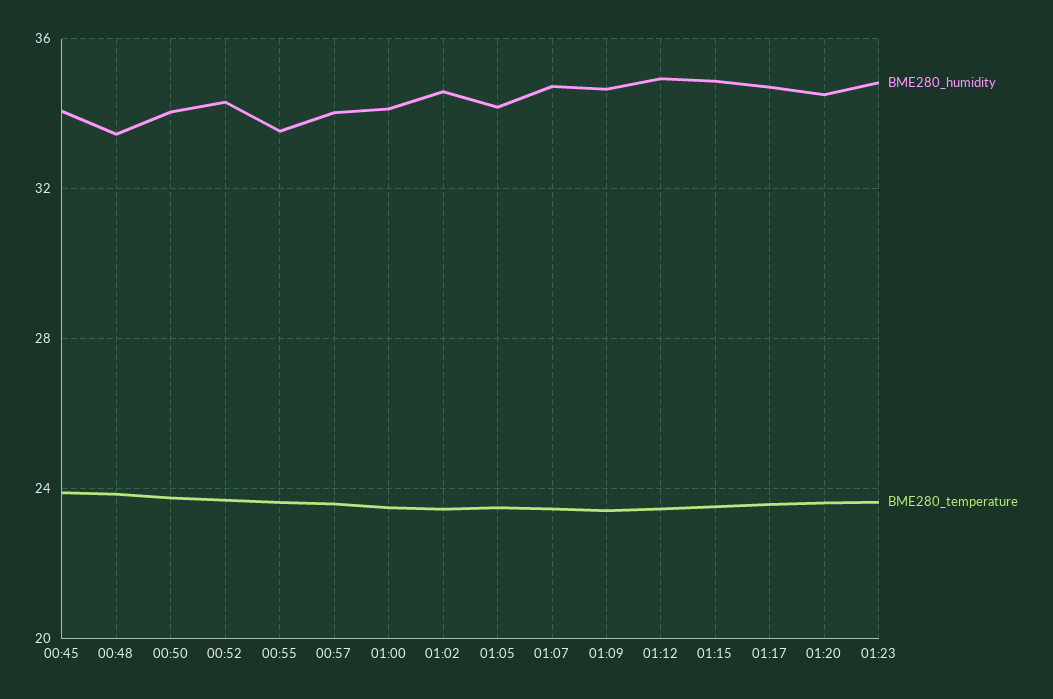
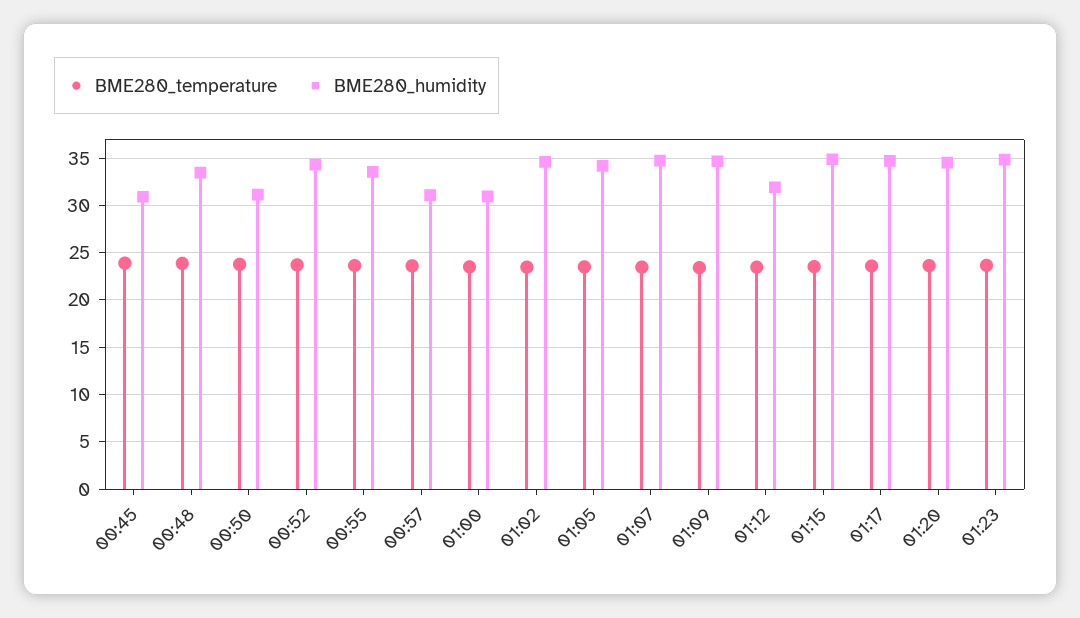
BME280_humidity, 00:45: 34 -> 31
BME280_humidity, 00:50: 34 -> 31
BME280_humidity, 00:57: 34 -> 31
BME280_humidity, 01:00: 34 -> 31
BME280_humidity, 01:12: 35 -> 32

